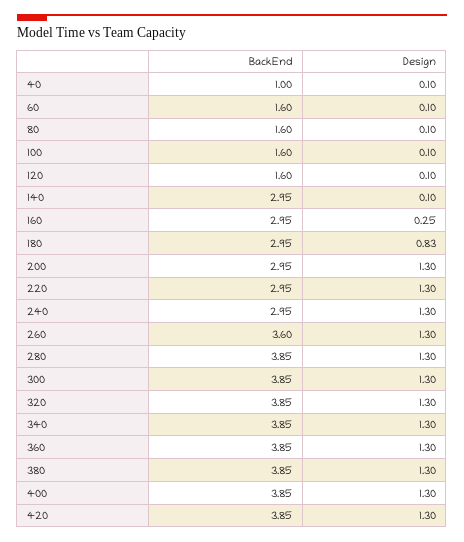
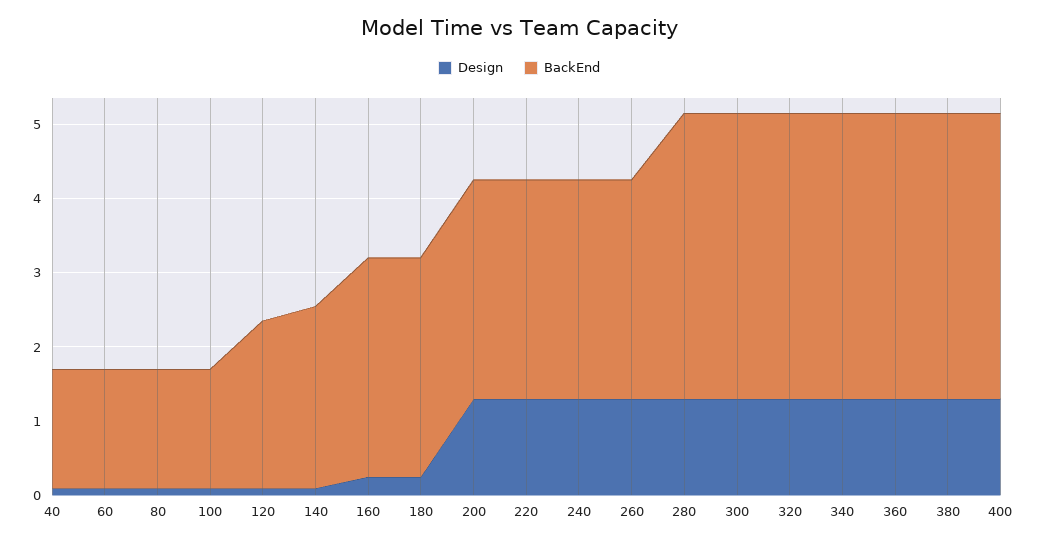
BackEnd, 40: 1 -> 1.6
BackEnd, 120: 1.6 -> 2.2
BackEnd, 140: 2.95 -> 2.4
Design, 180: 0.83 -> 0.2
BackEnd, 260: 3.6 -> 3
BackEnd, 420: 3.85 -> none
Design, 420: 1.3 -> none

